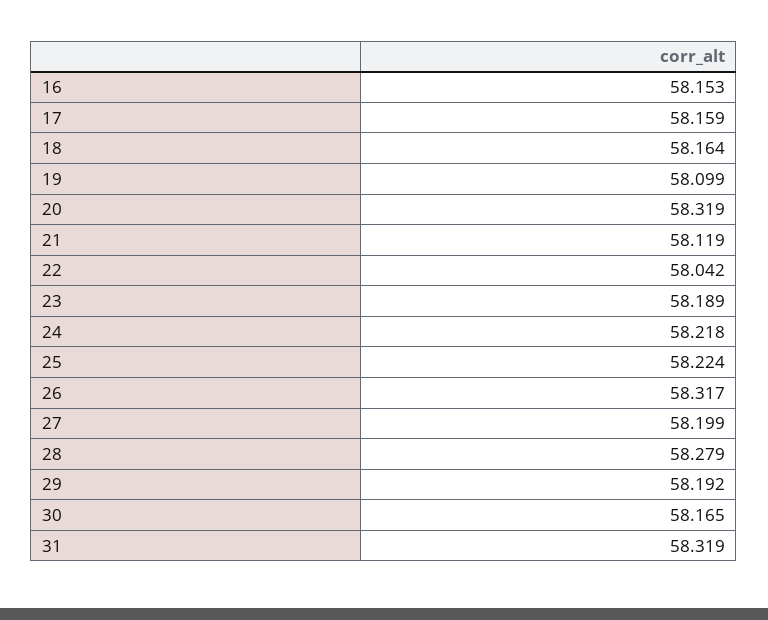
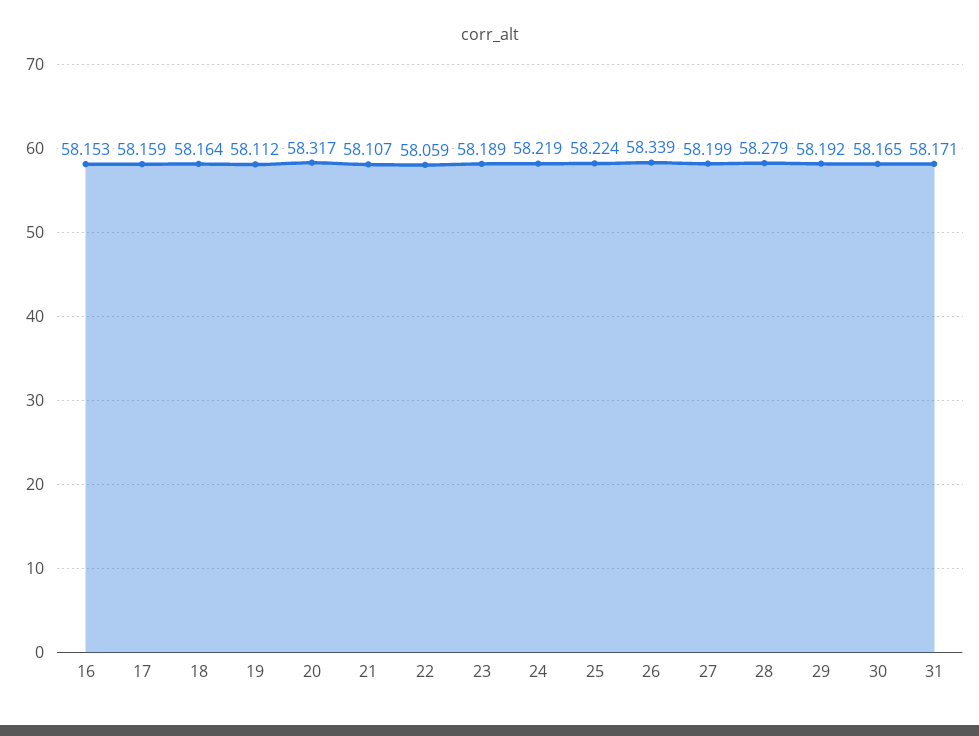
19: 58.099 -> 58.112
20: 58.319 -> 58.317
21: 58.119 -> 58.107
22: 58.042 -> 58.059
24: 58.218 -> 58.219
26: 58.317 -> 58.339
31: 58.319 -> 58.171

